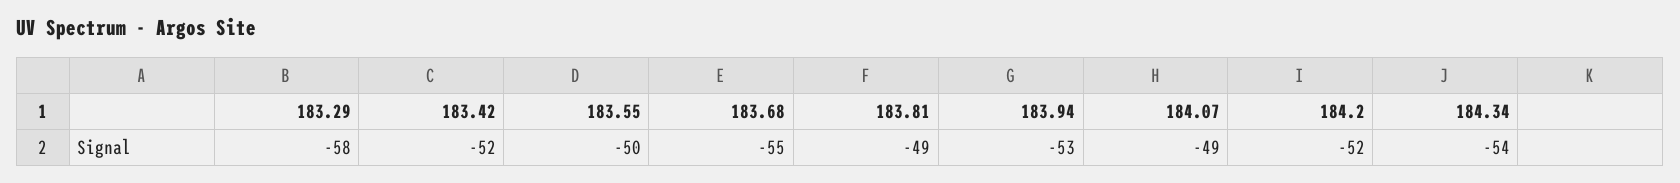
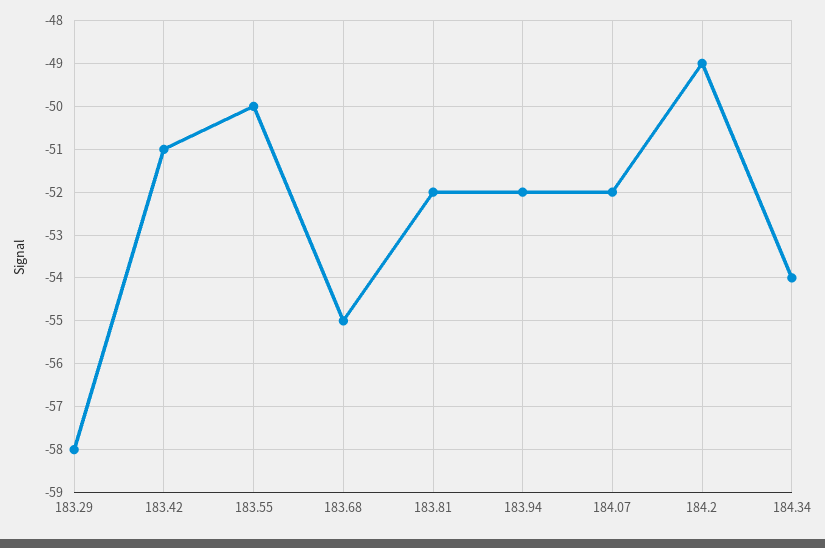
183.42: -52 -> -51
183.81: -49 -> -52
183.94: -53 -> -52
184.07: -49 -> -52
184.2: -52 -> -49

